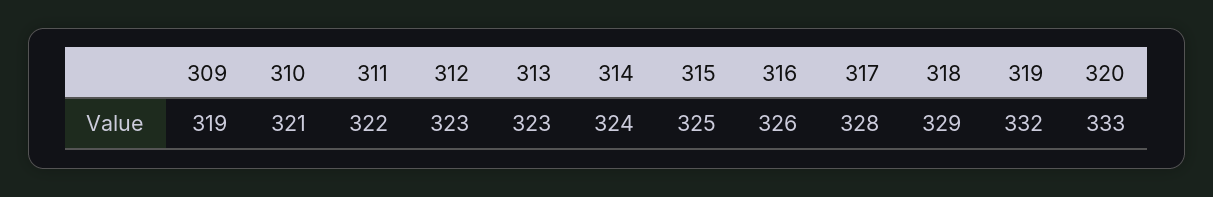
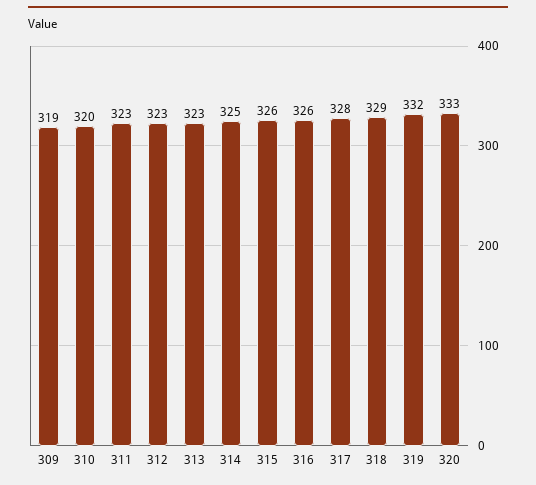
310: 321 -> 320
311: 322 -> 323
314: 324 -> 325
315: 325 -> 326

